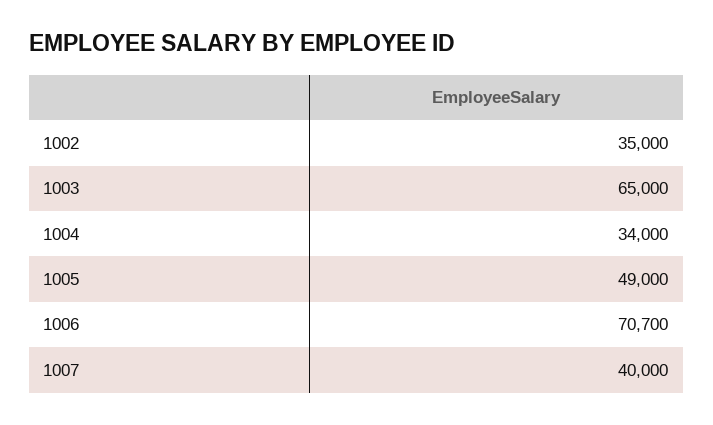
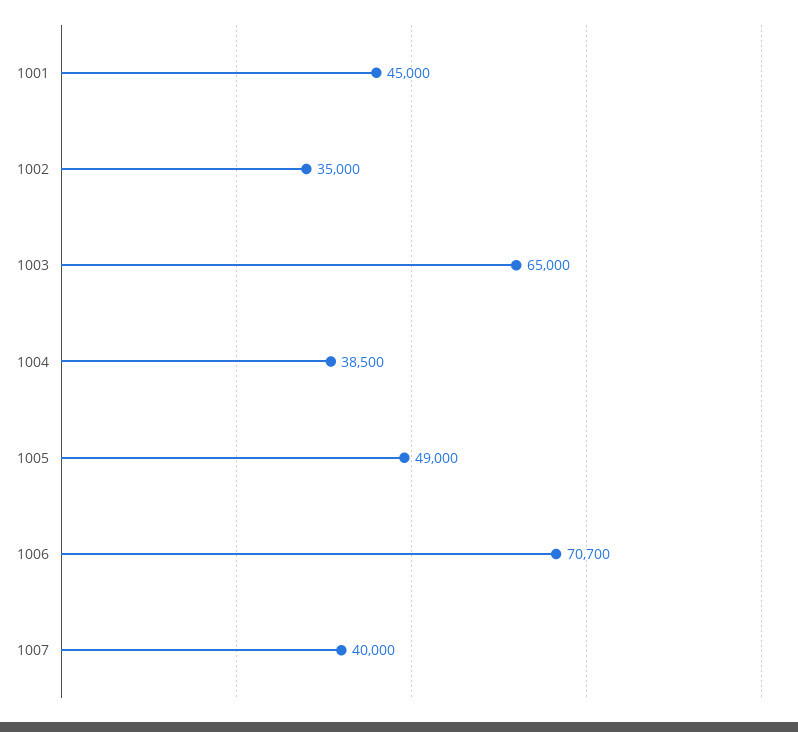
1004: 34000 -> 38500
1001: none -> 45000

